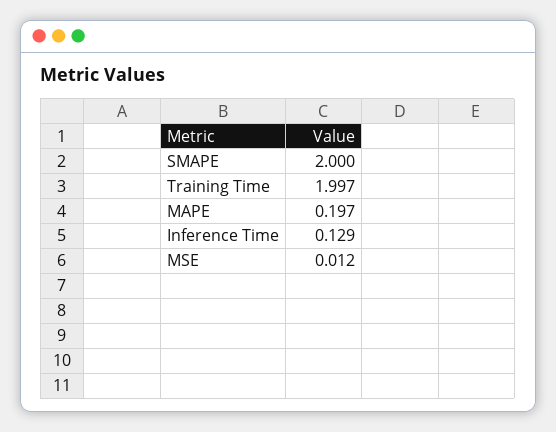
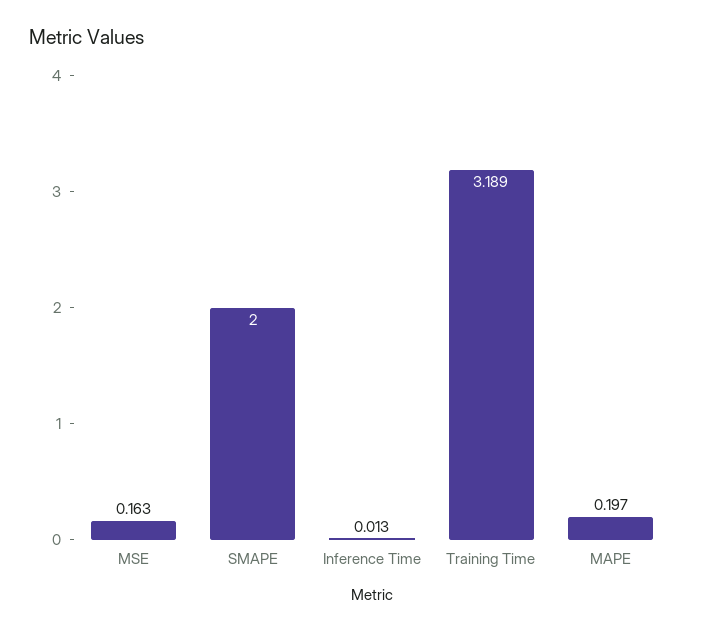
Training Time: 1.997 -> 3.189
Inference Time: 0.129 -> 0.013
MSE: 0.012 -> 0.163

